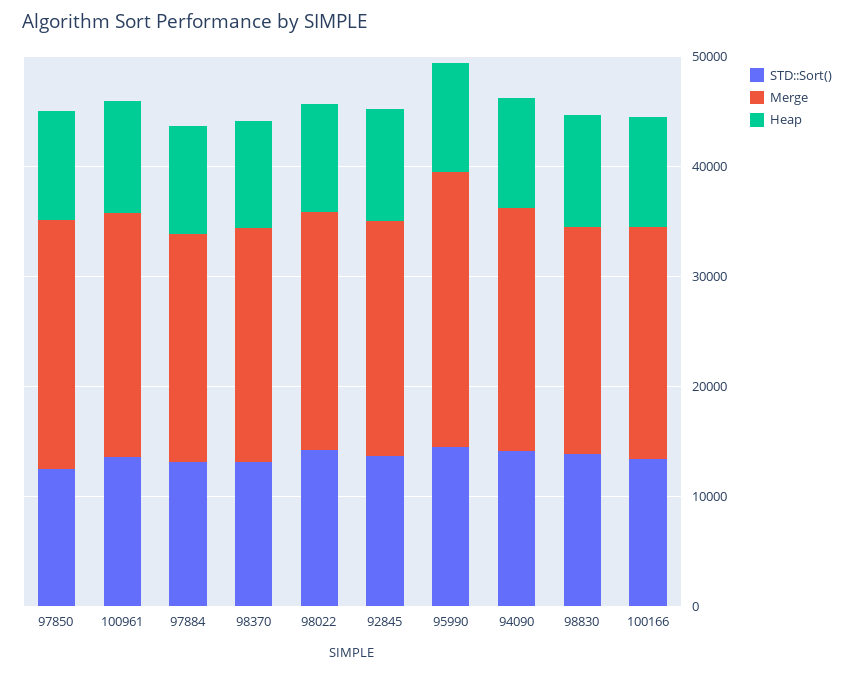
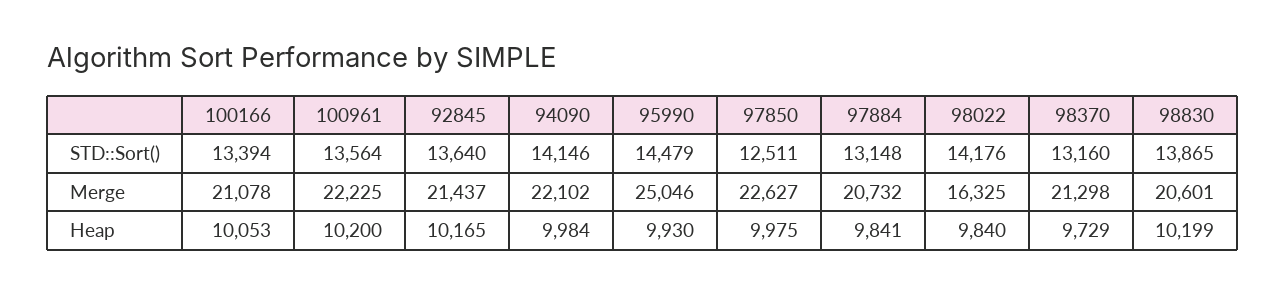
Merge, 98022: 22000 -> 16325

